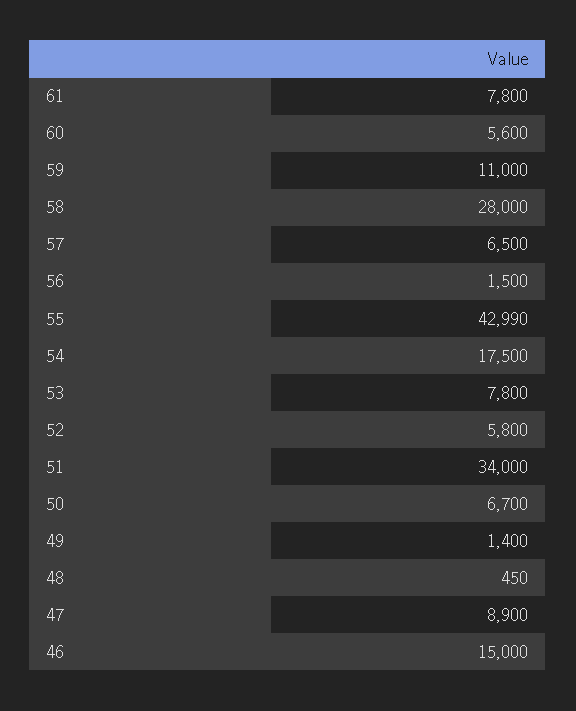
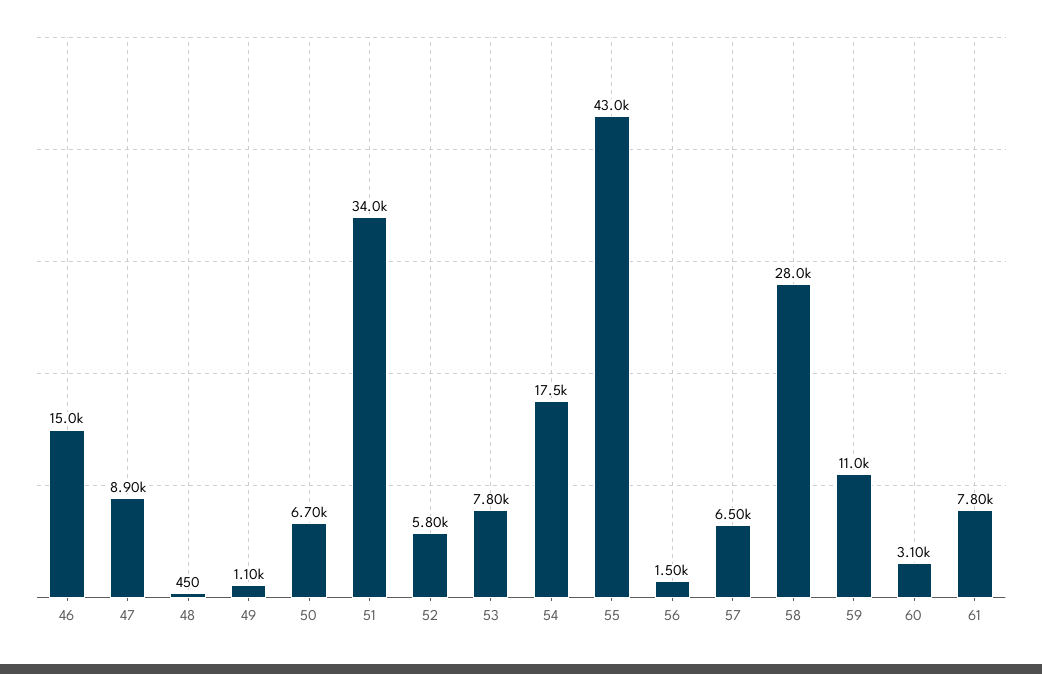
60: 5600 -> 3100
49: 1400 -> 1100

